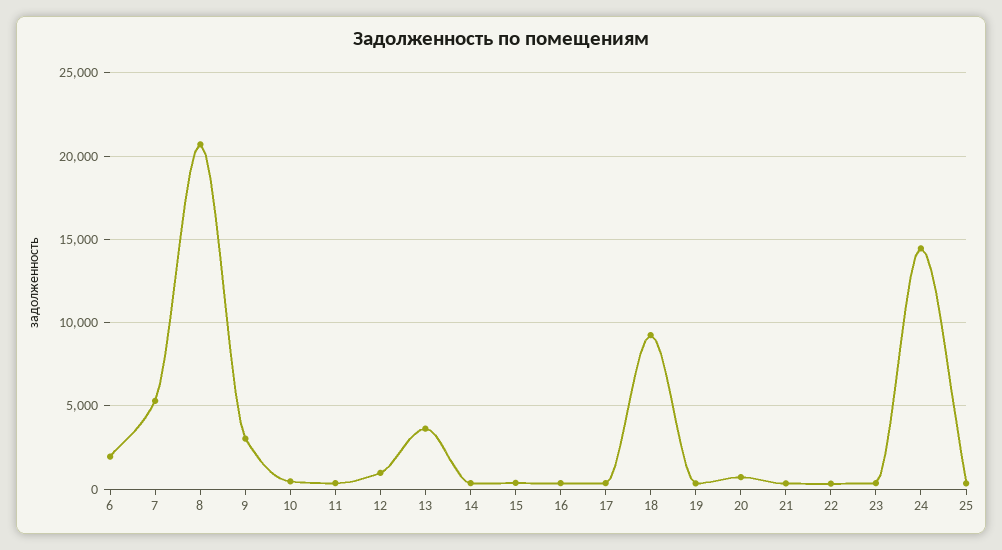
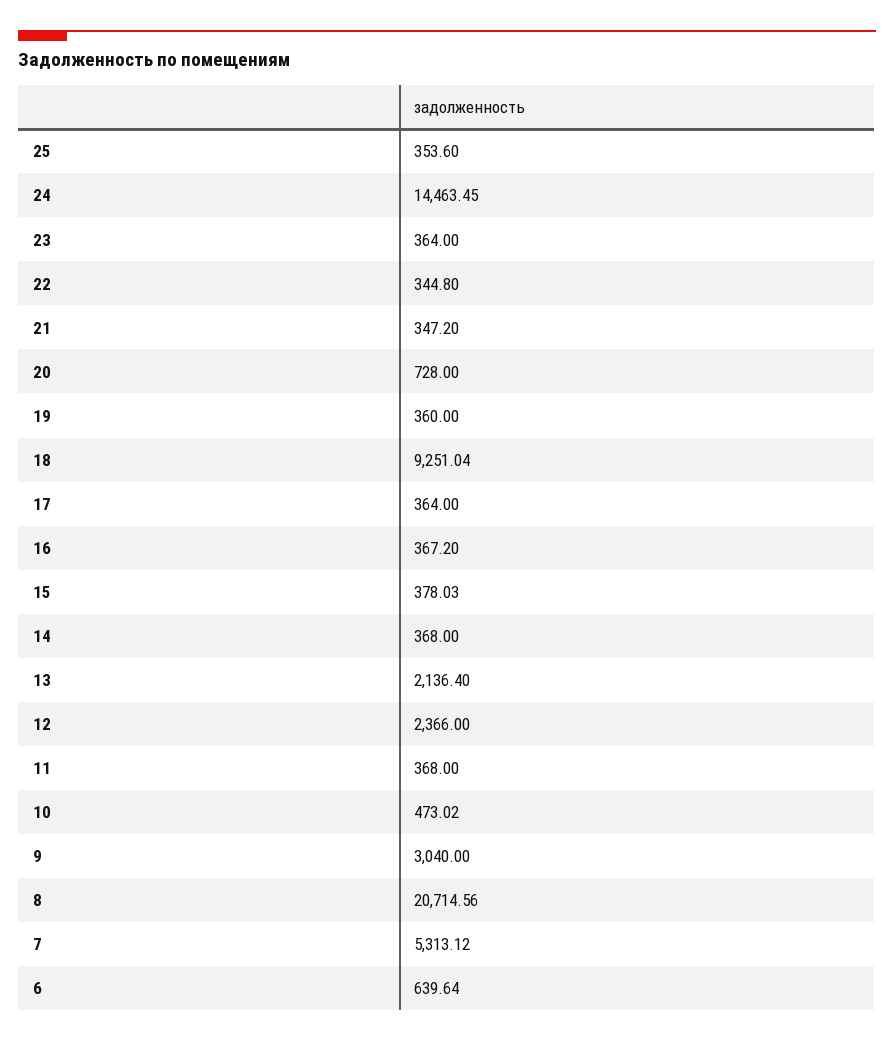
6: 2000 -> 639.64
12: 1000 -> 2366
13: 3500 -> 2136.4

